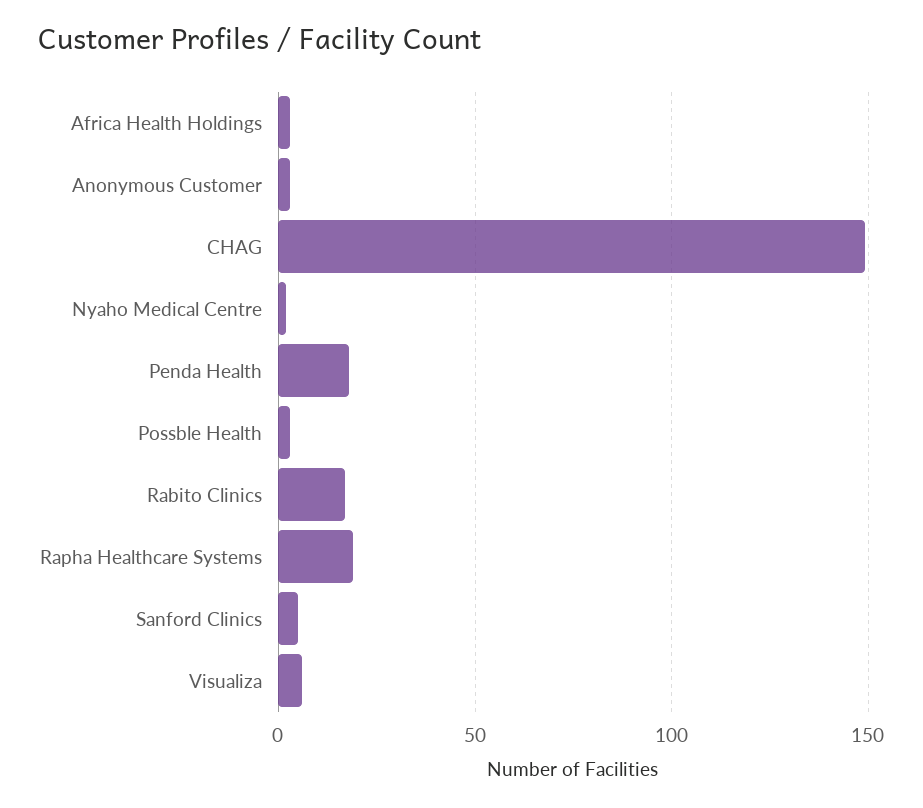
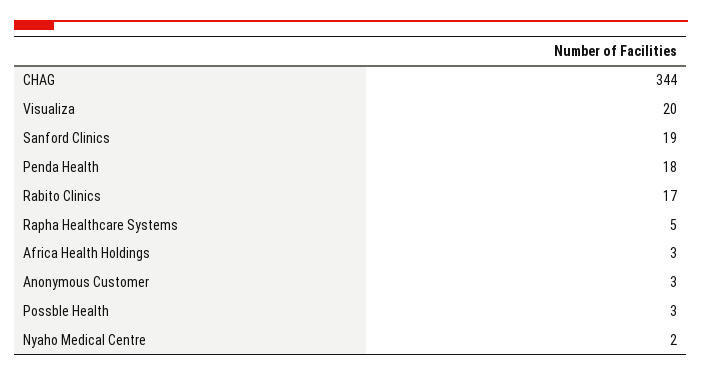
CHAG: 150 -> 344
Rapha Healthcare Systems: 20 -> 5
Sanford Clinics: 5 -> 19
Visualiza: 5 -> 20

